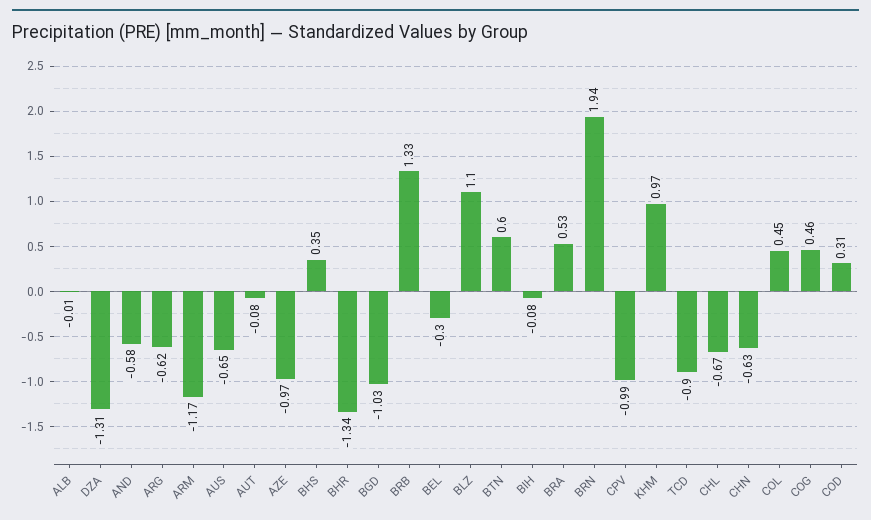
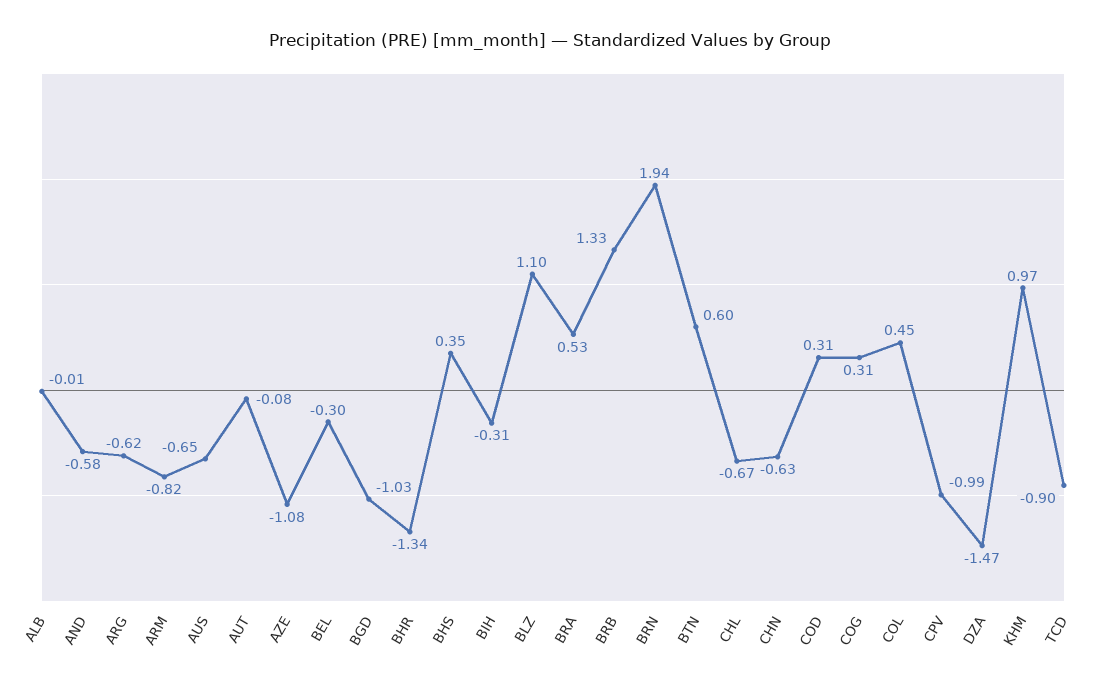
DZA: -1.31 -> -1.47
ARM: -1.17 -> -0.82
AZE: -0.97 -> -1.08
BIH: -0.08 -> -0.31
COG: 0.46 -> 0.31

